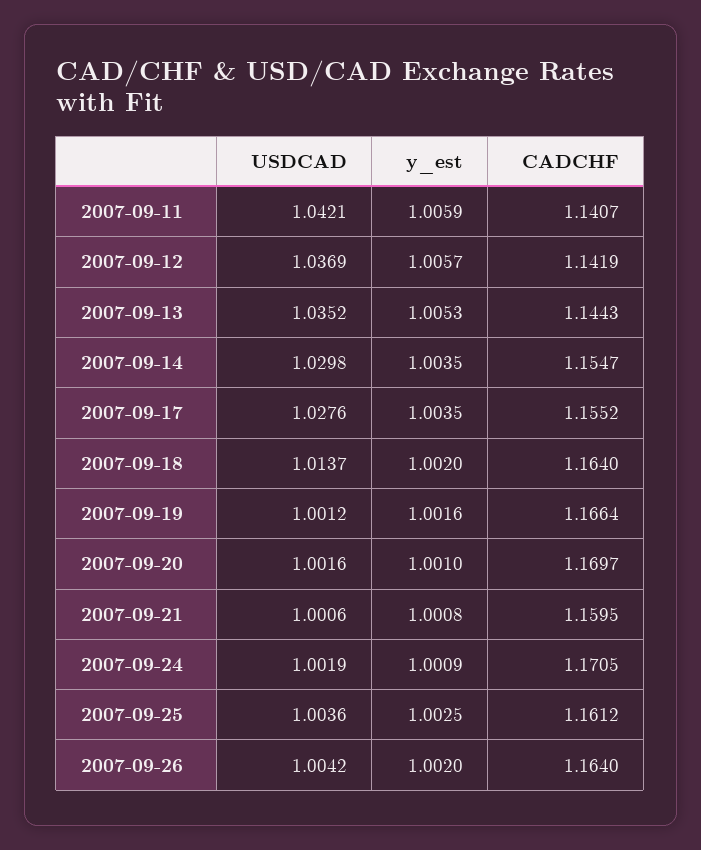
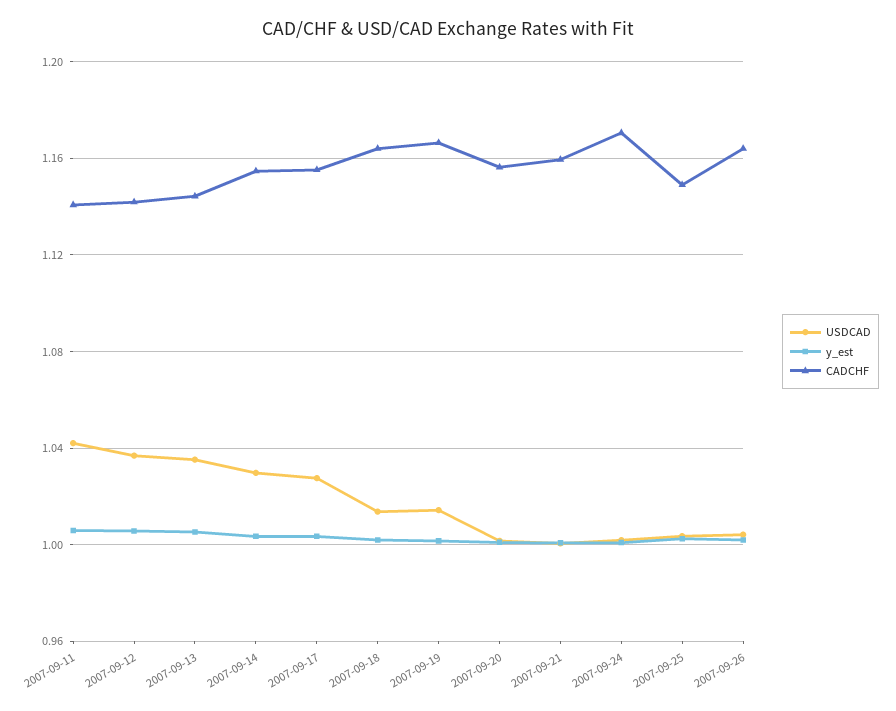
USDCAD, 2007-09-19: 1.0012 -> 1.015
CADCHF, 2007-09-20: 1.1697 -> 1.155
CADCHF, 2007-09-25: 1.1612 -> 1.15

